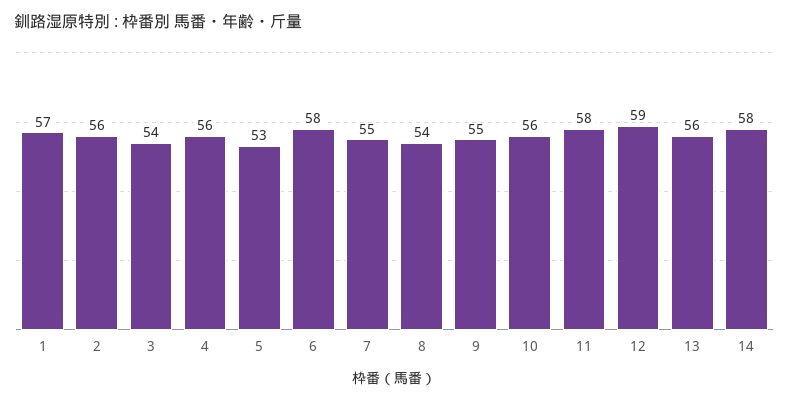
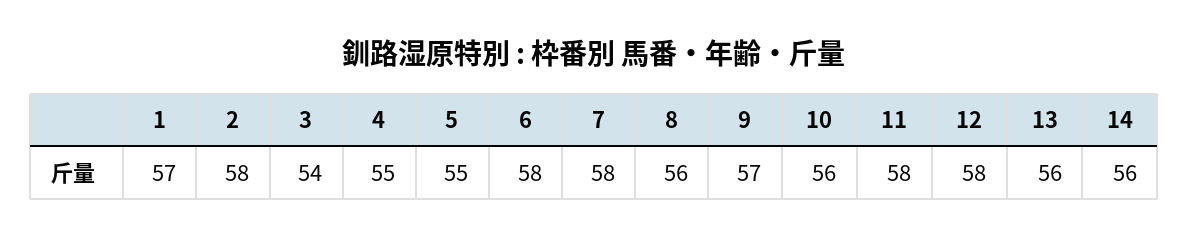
2: 56 -> 58
4: 56 -> 55
5: 53 -> 55
7: 55 -> 58
8: 54 -> 56
9: 55 -> 57
12: 59 -> 58
14: 58 -> 56

